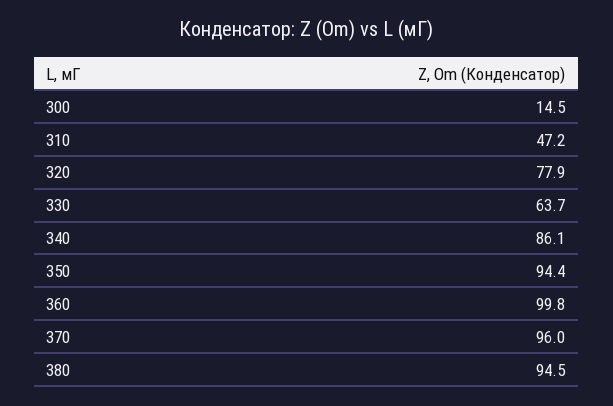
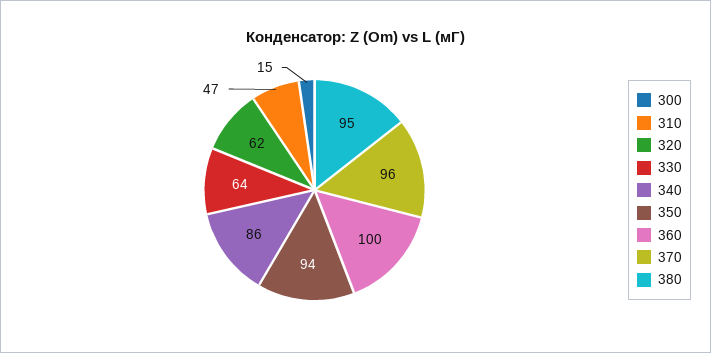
320: 77.9 -> 62

